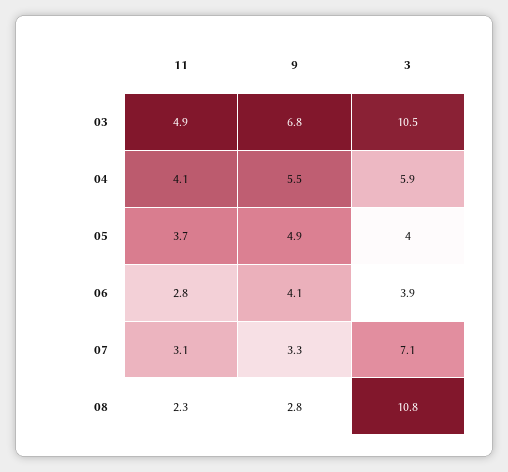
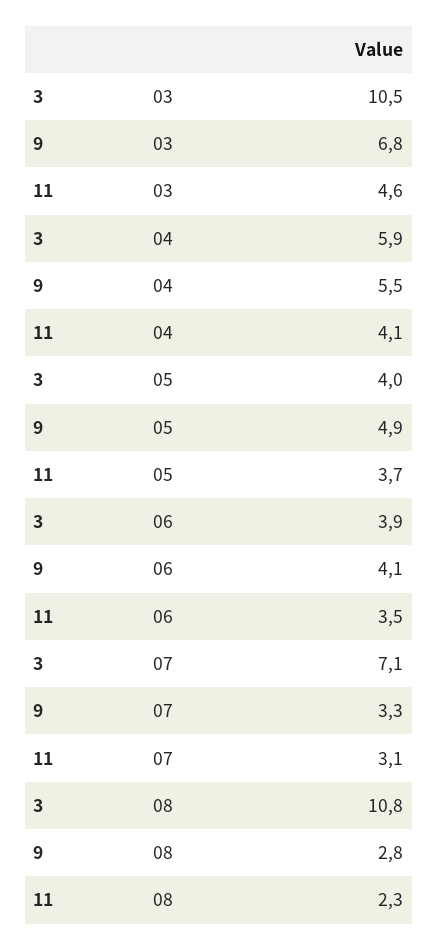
11, 03: 4.9 -> 4.6
11, 06: 2.8 -> 3.5

